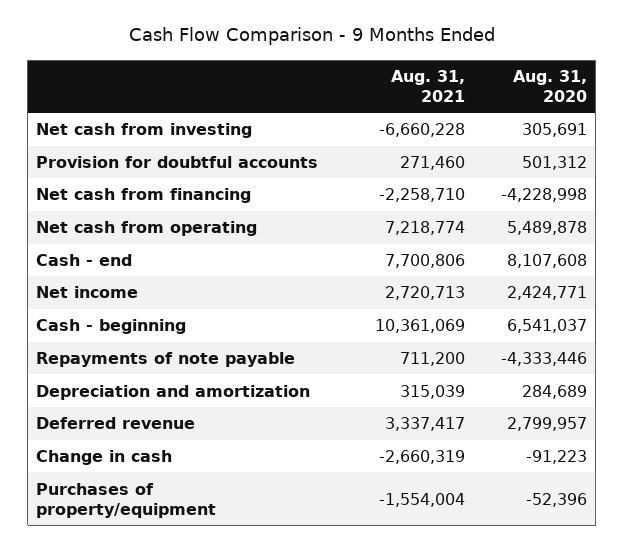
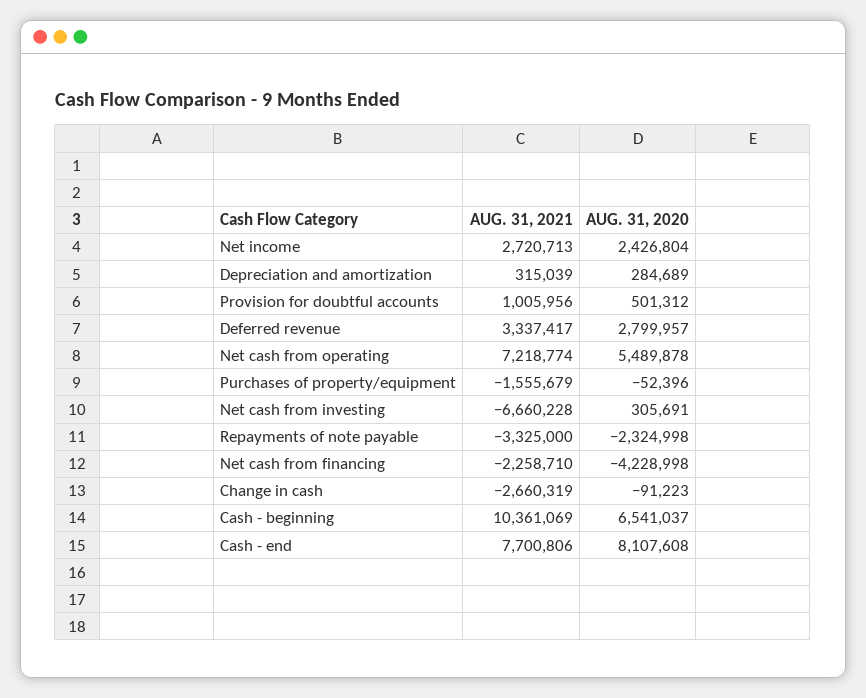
Aug. 31, 2021, Provision for doubtful accounts: 271460 -> 1005956
Aug. 31, 2020, Net income: 2424771 -> 2426804
Aug. 31, 2021, Repayments of note payable: 711200 -> -3325000
Aug. 31, 2020, Repayments of note payable: -4333446 -> -2324998
Aug. 31, 2021, Purchases of property/equipment: -1554004 -> -1555679

